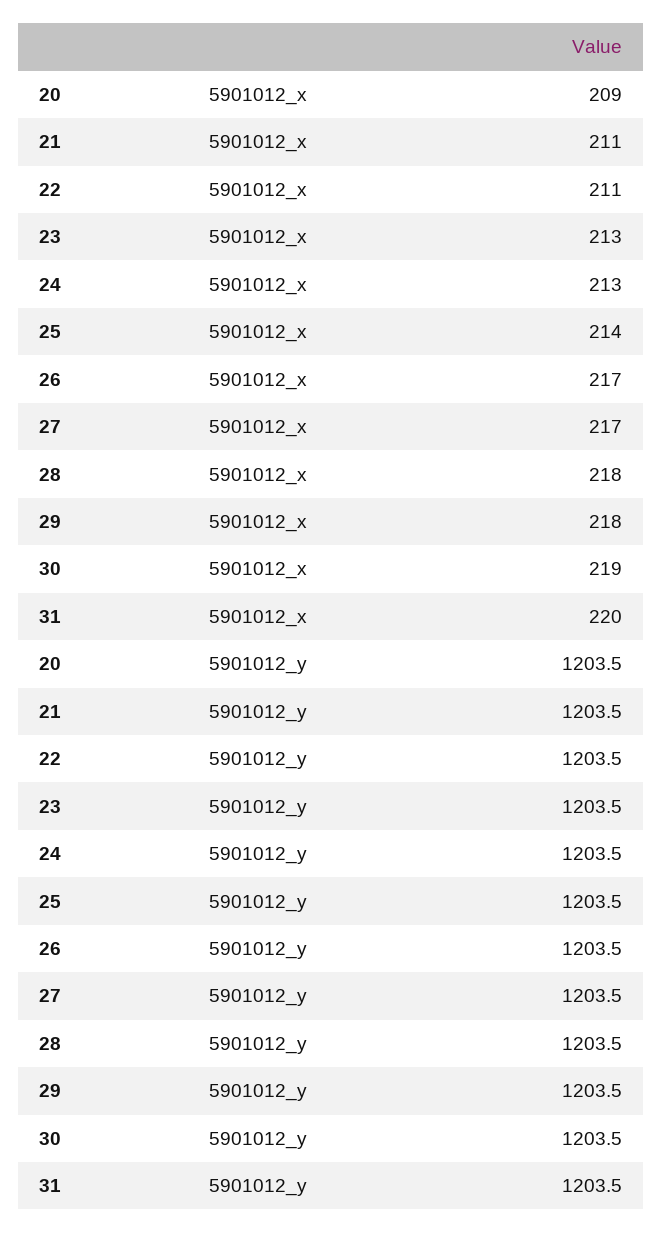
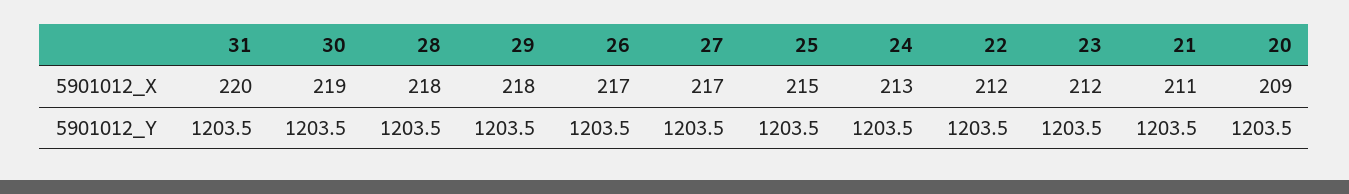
22, 5901012_x: 211 -> 212
23, 5901012_x: 213 -> 212
25, 5901012_x: 214 -> 215

